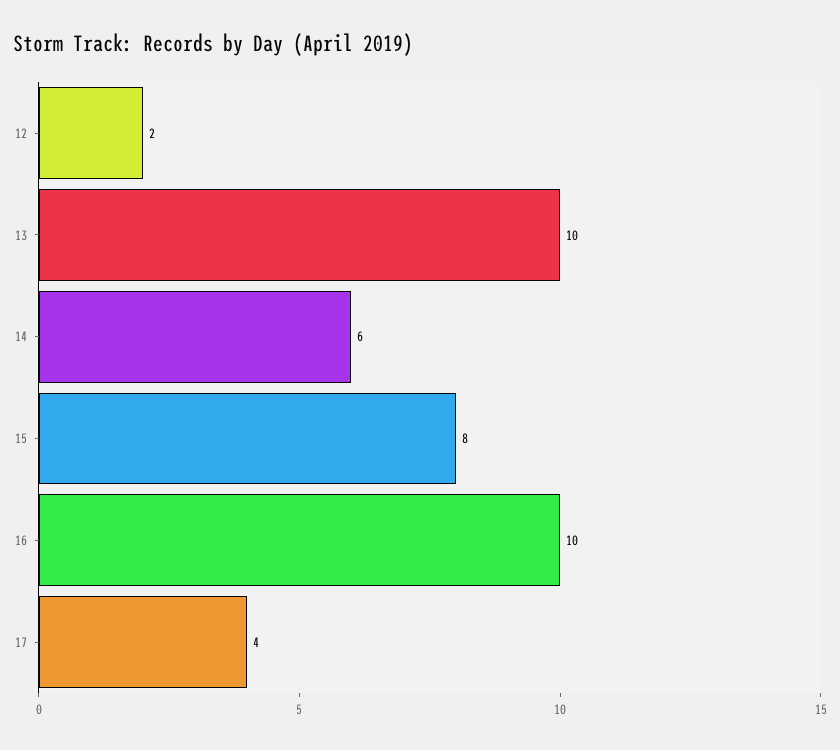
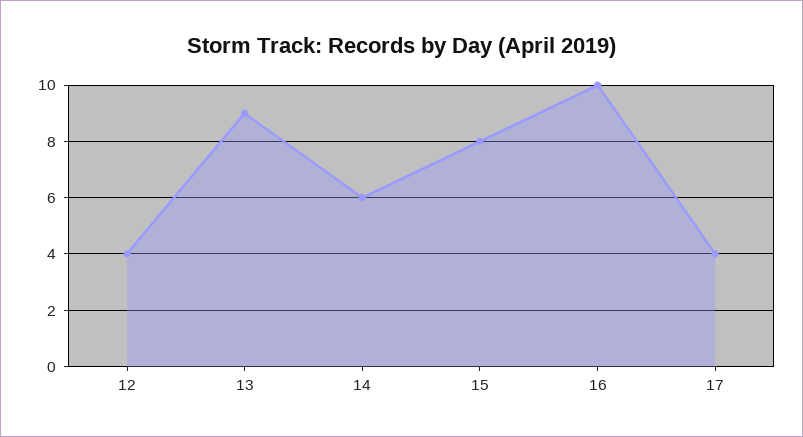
12: 2 -> 4
13: 10 -> 9

